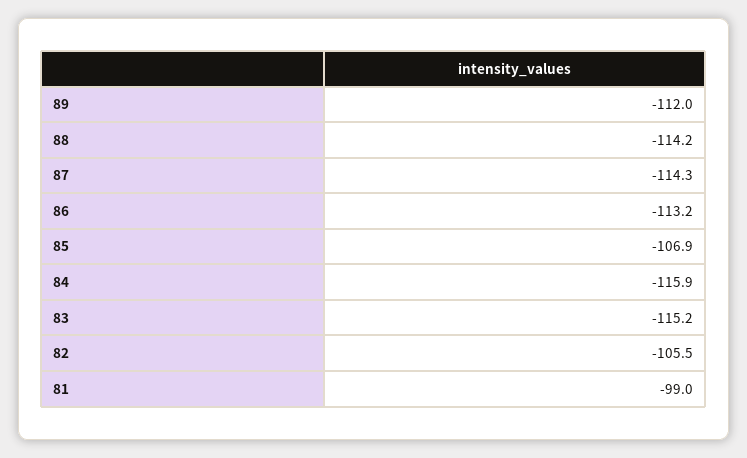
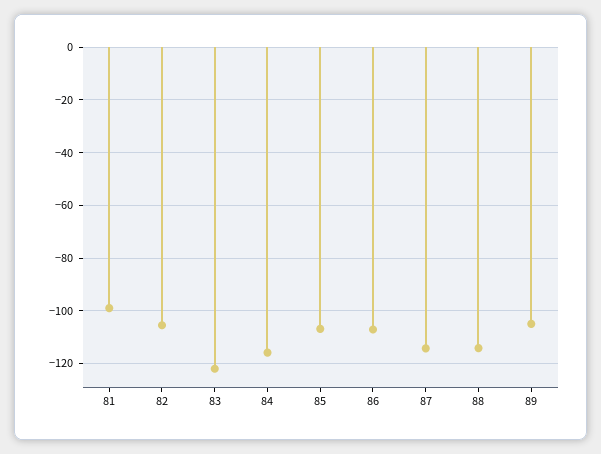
89: -112 -> -105
86: -113.2 -> -107.5
83: -115.2 -> -122.5

